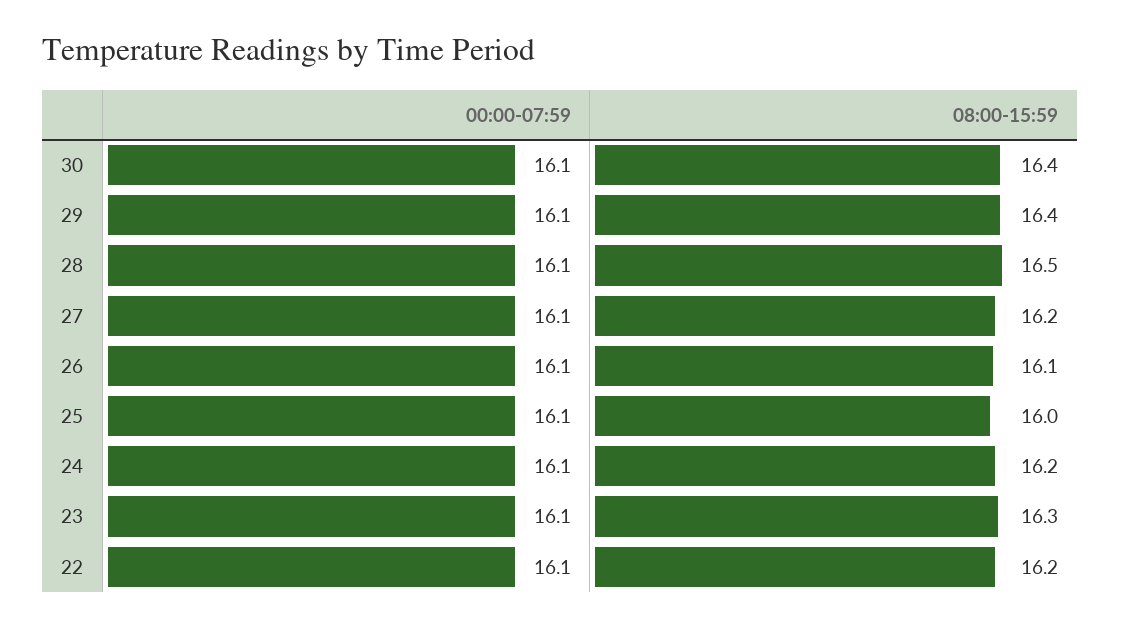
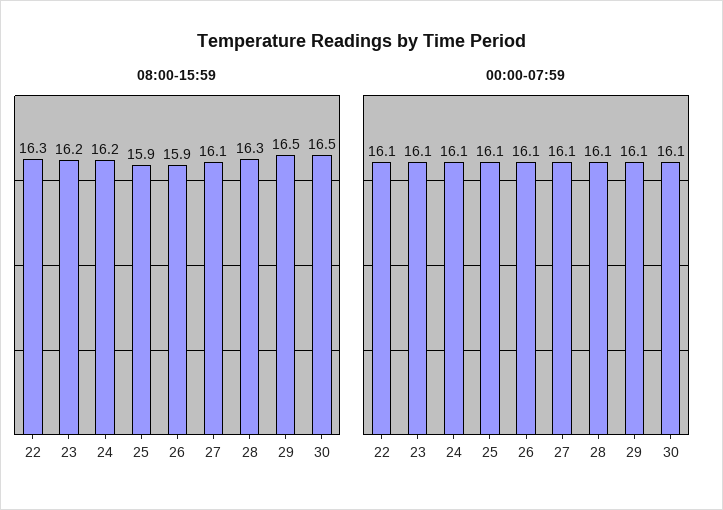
08:00-15:59, 30: 16.4 -> 16.5
08:00-15:59, 29: 16.4 -> 16.5
08:00-15:59, 28: 16.5 -> 16.3
08:00-15:59, 27: 16.2 -> 16.1
08:00-15:59, 26: 16.1 -> 15.9
08:00-15:59, 25: 16 -> 15.9
08:00-15:59, 23: 16.3 -> 16.2
08:00-15:59, 22: 16.2 -> 16.3

